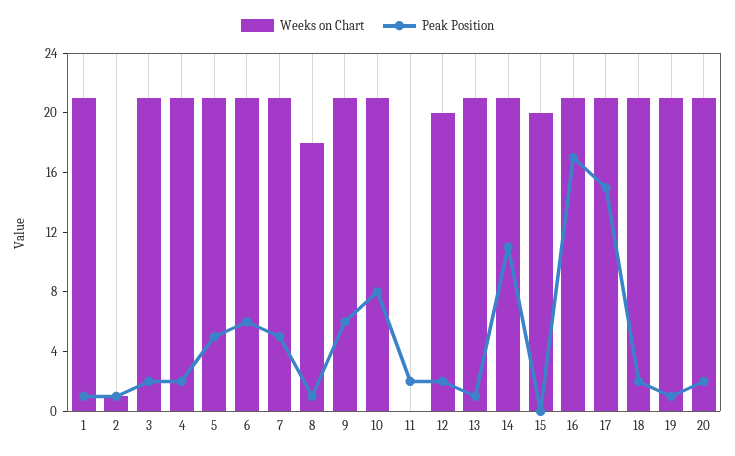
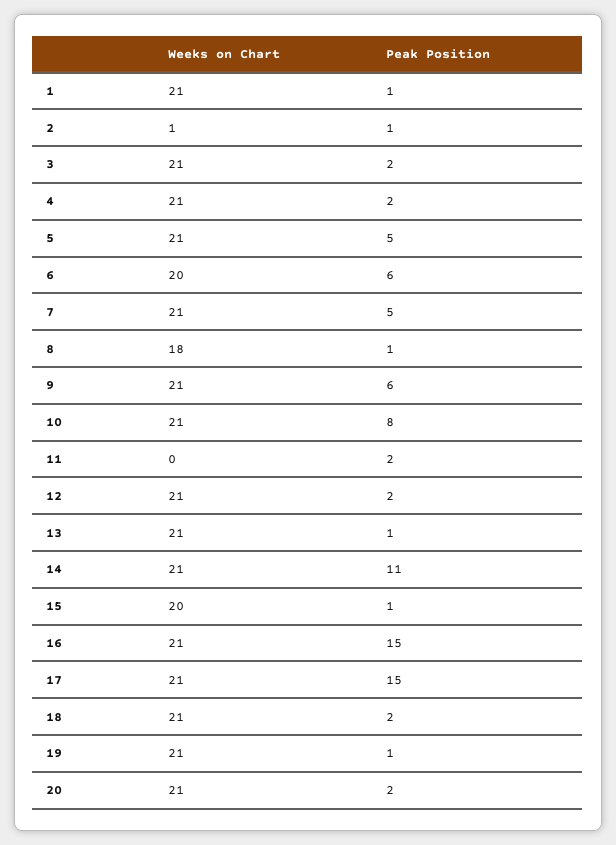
Weeks on Chart, 6: 21 -> 20
Weeks on Chart, 12: 20 -> 21
Peak Position, 15: 0 -> 1
Peak Position, 16: 17 -> 15

